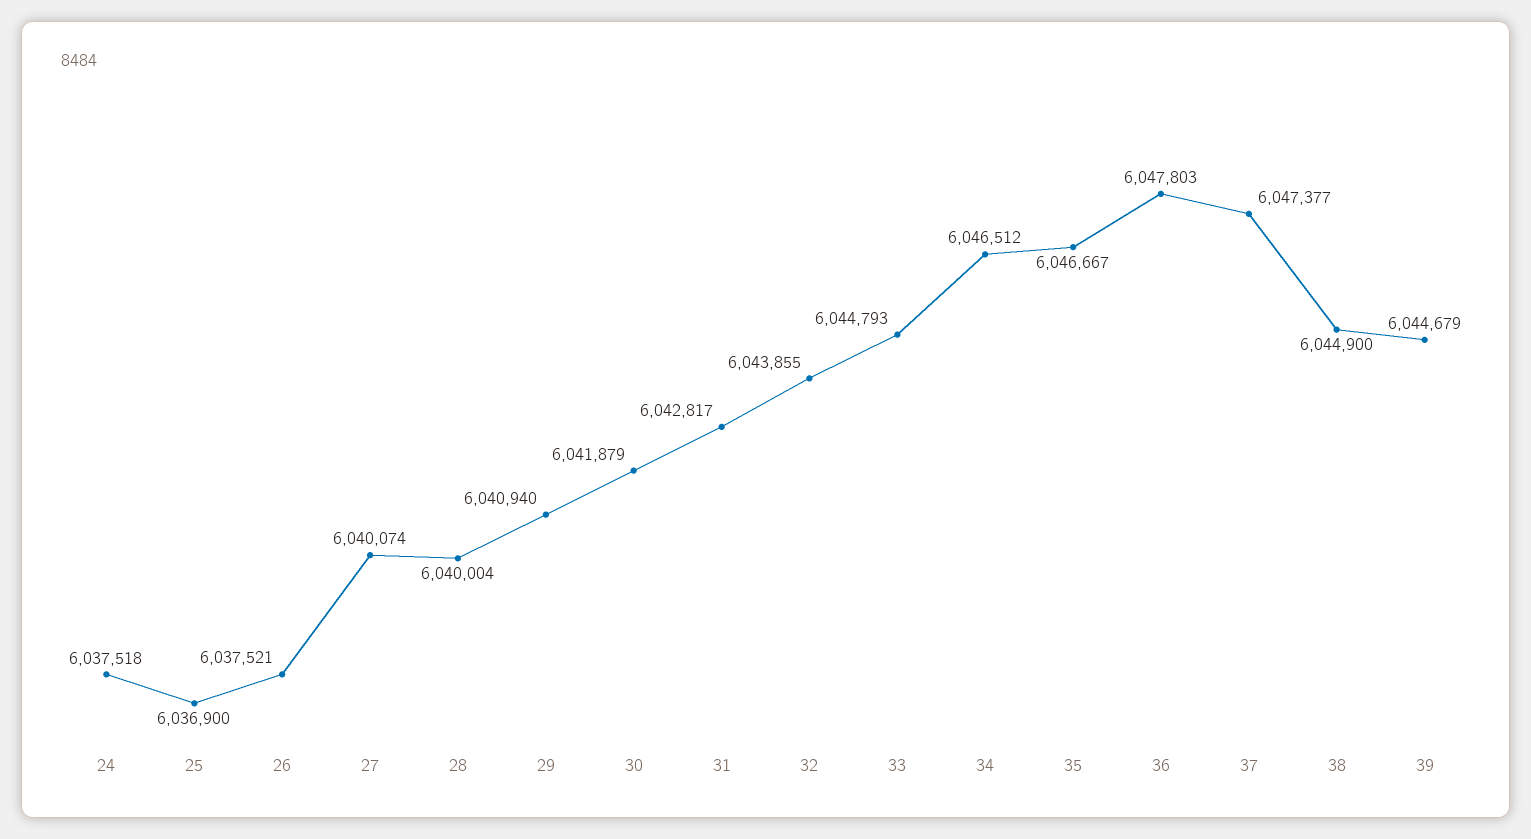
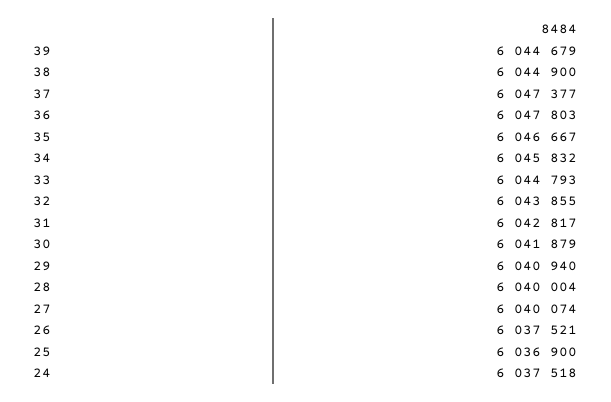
34: 6046512 -> 6045832

